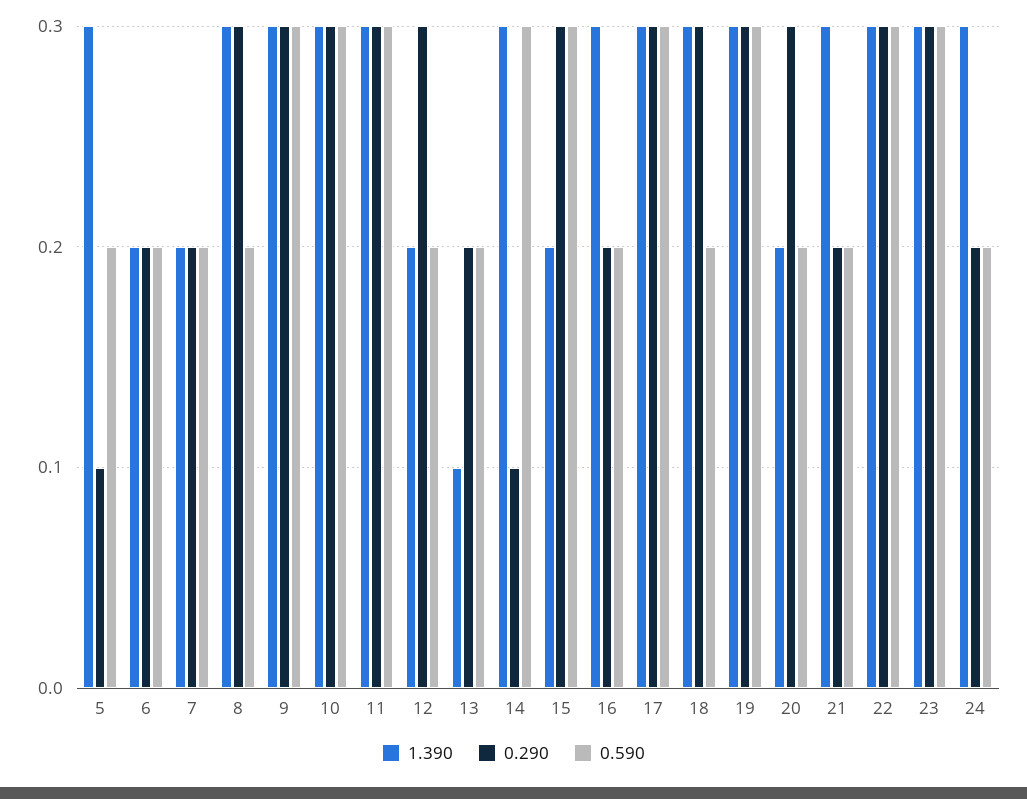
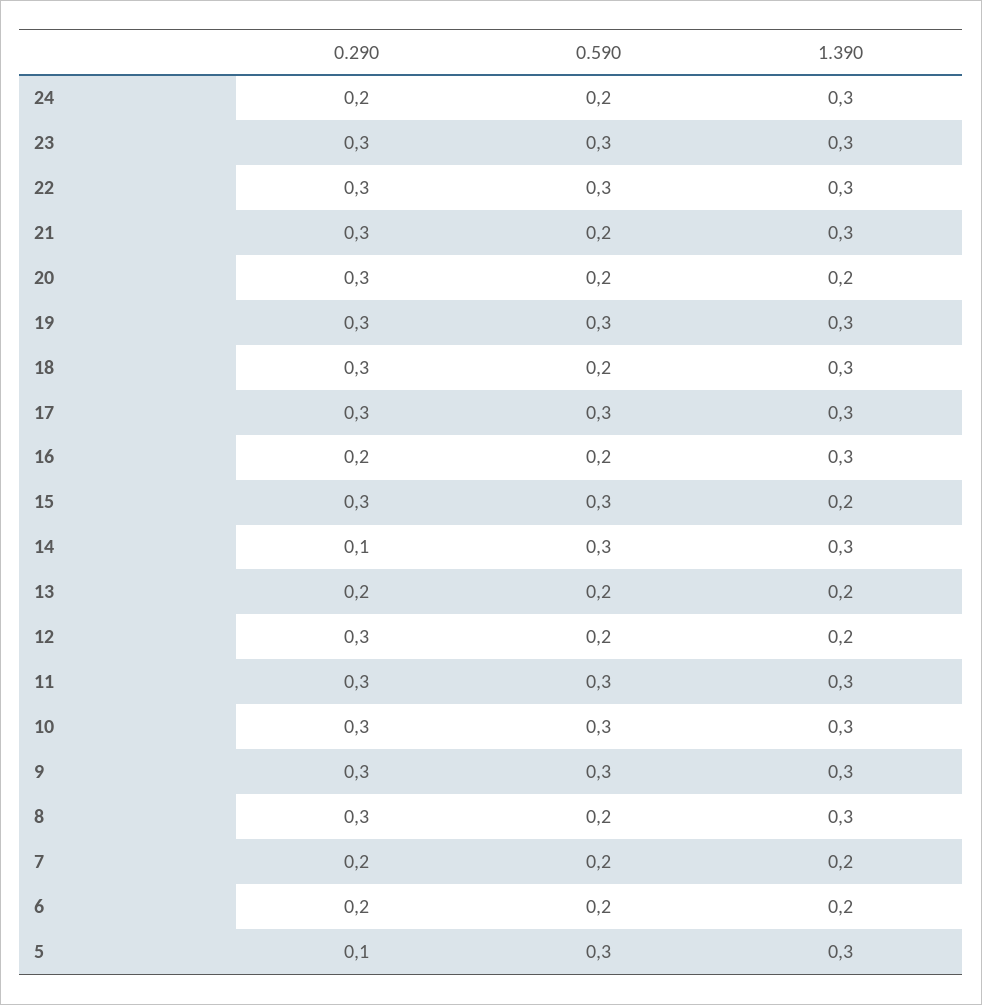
0.590, 5: 0.2 -> 0.3
1.390, 13: 0.1 -> 0.2
0.290, 21: 0.2 -> 0.3

